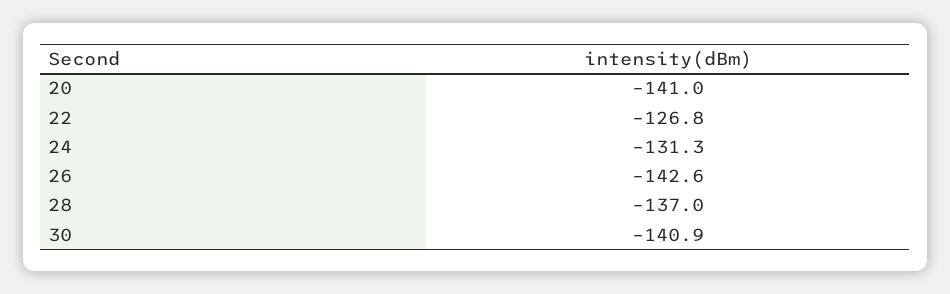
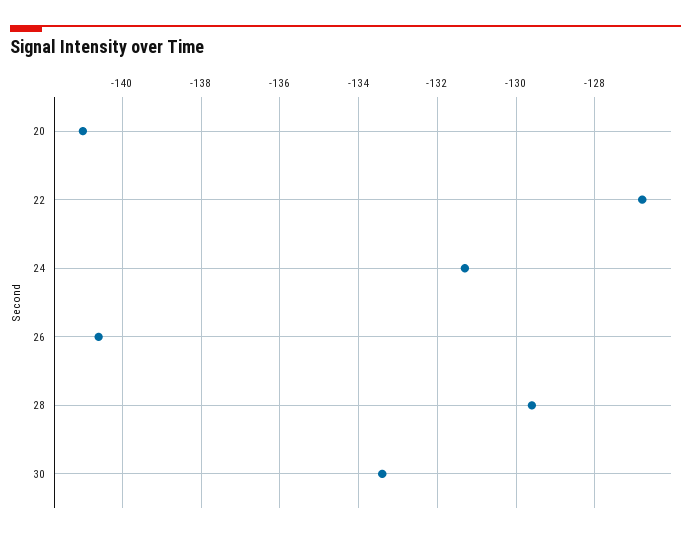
26: -142.6 -> -140.5
28: -137 -> -129.5
30: -140.9 -> -133.5

